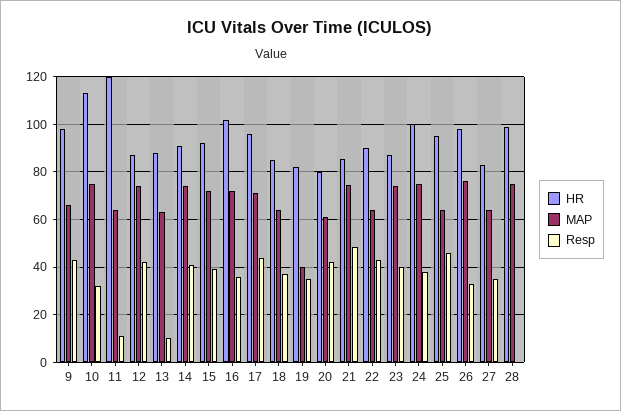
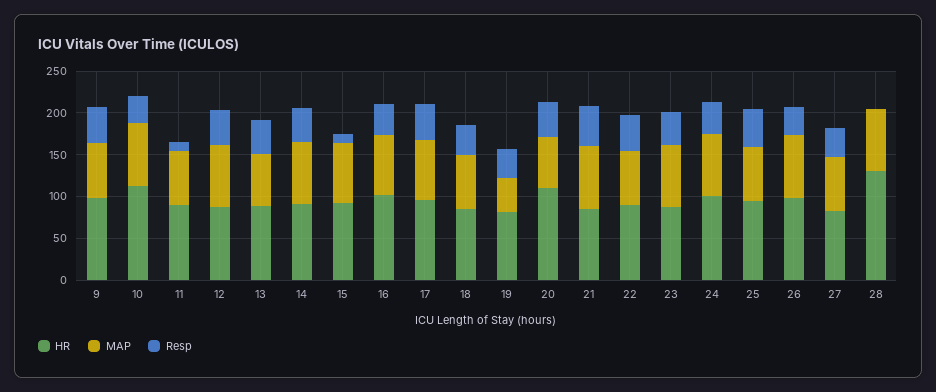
HR, 11: 120 -> 90
Resp, 13: 10 -> 40
Resp, 15: 40 -> 10
HR, 20: 80 -> 110
HR, 28: 100 -> 130

